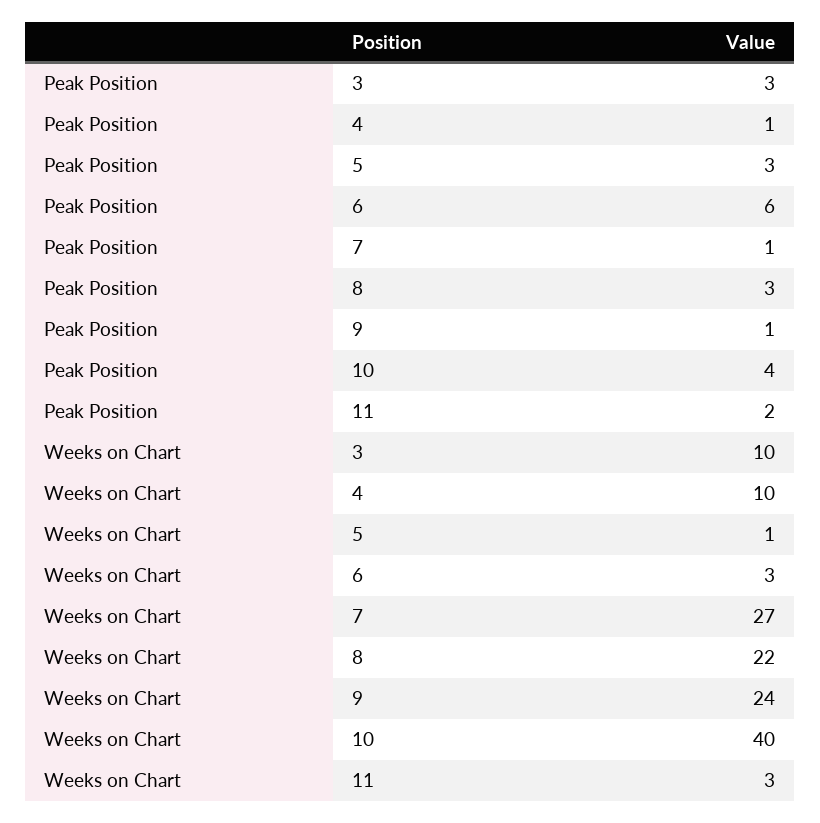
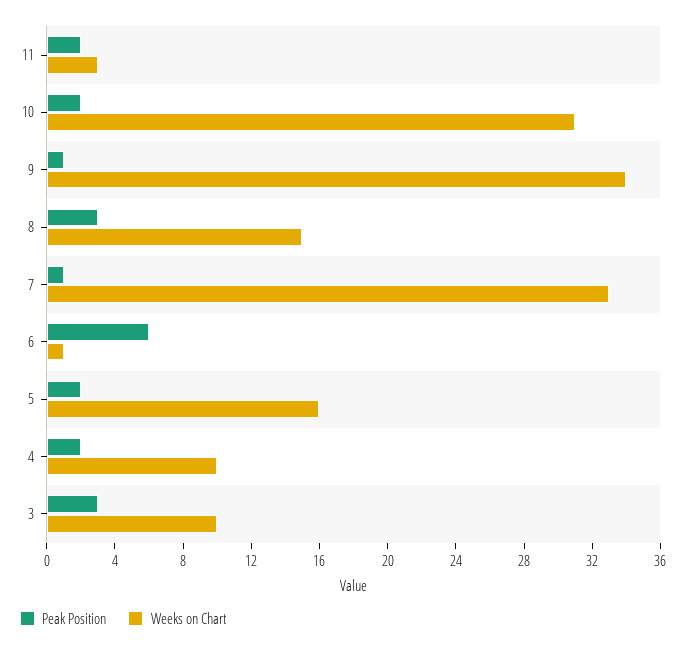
Peak Position, 4: 1 -> 2
Peak Position, 5: 3 -> 2
Peak Position, 10: 4 -> 2
Weeks on Chart, 5: 1 -> 16
Weeks on Chart, 6: 3 -> 1
Weeks on Chart, 7: 27 -> 33
Weeks on Chart, 8: 22 -> 15
Weeks on Chart, 9: 24 -> 34
Weeks on Chart, 10: 40 -> 31

